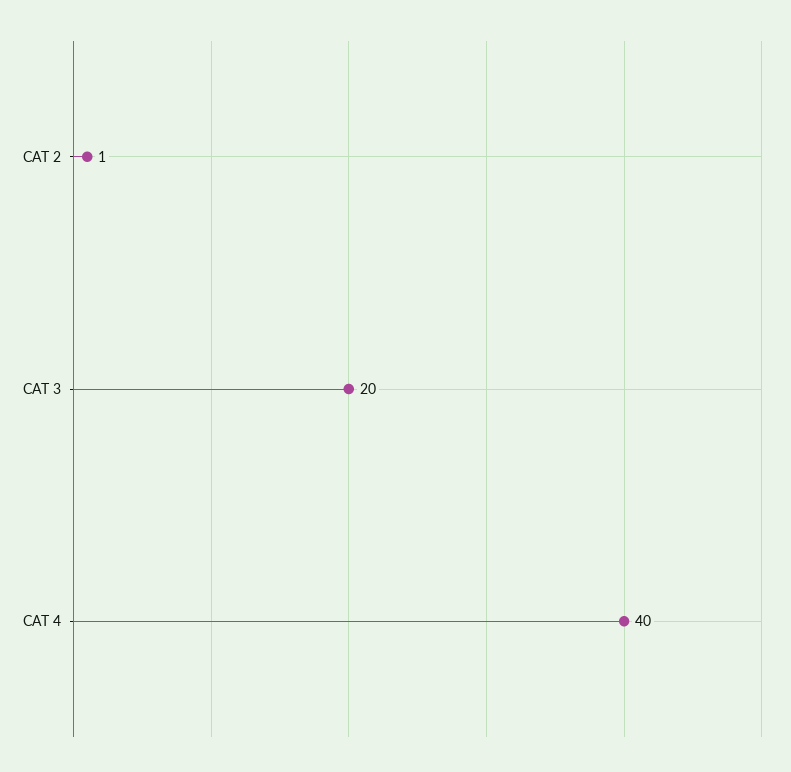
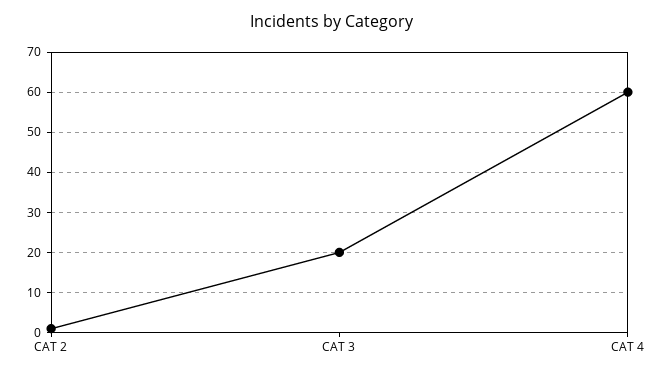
CAT 4: 40 -> 60

